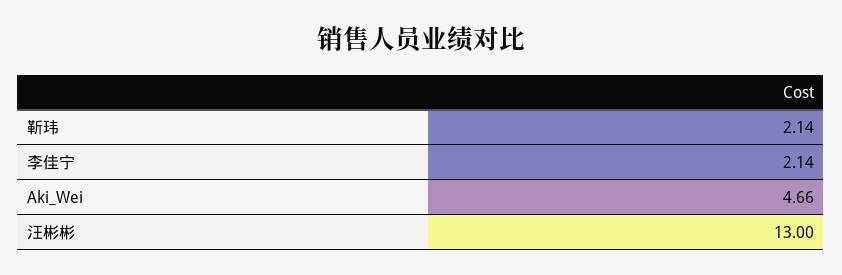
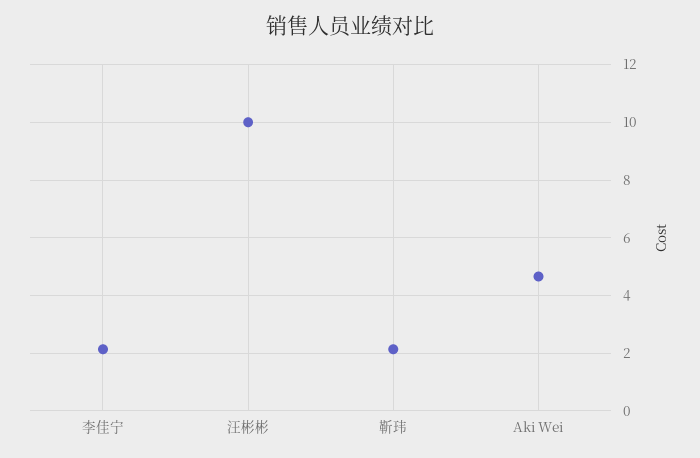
汪彬彬: 13 -> 10

